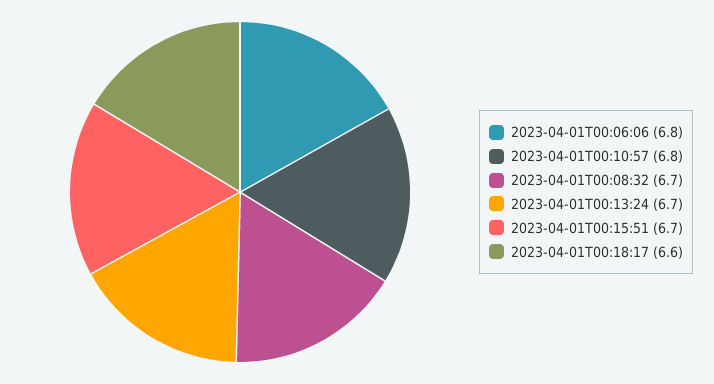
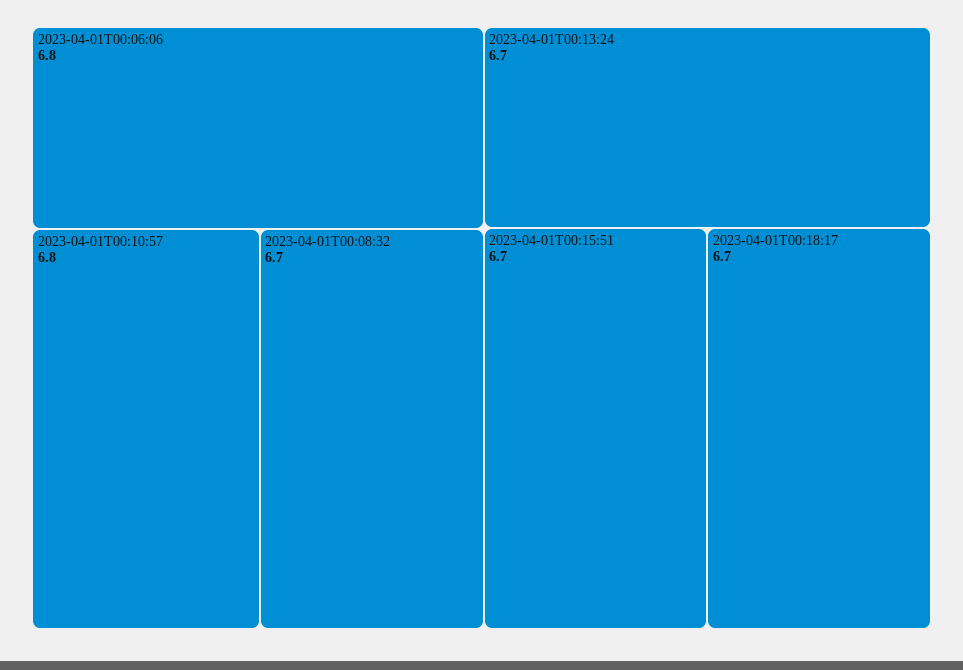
2023-04-01T00:18:17: 6.6 -> 6.7

